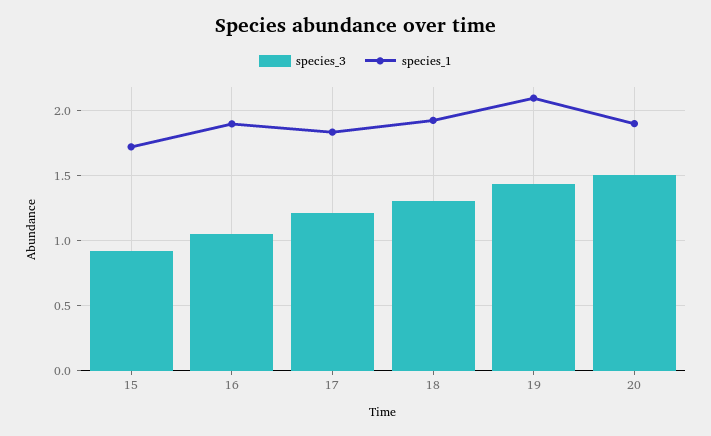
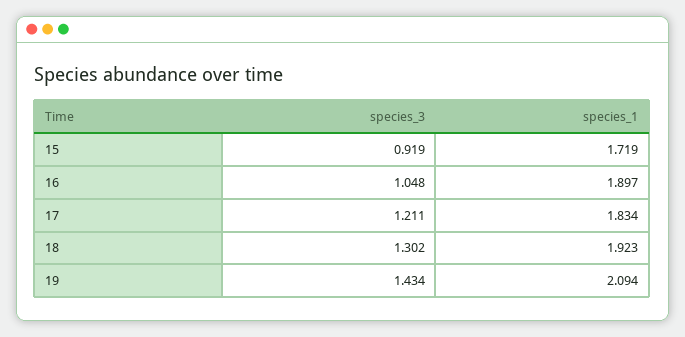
species_3, 20: 1.5 -> none
species_1, 20: 1.9 -> none

